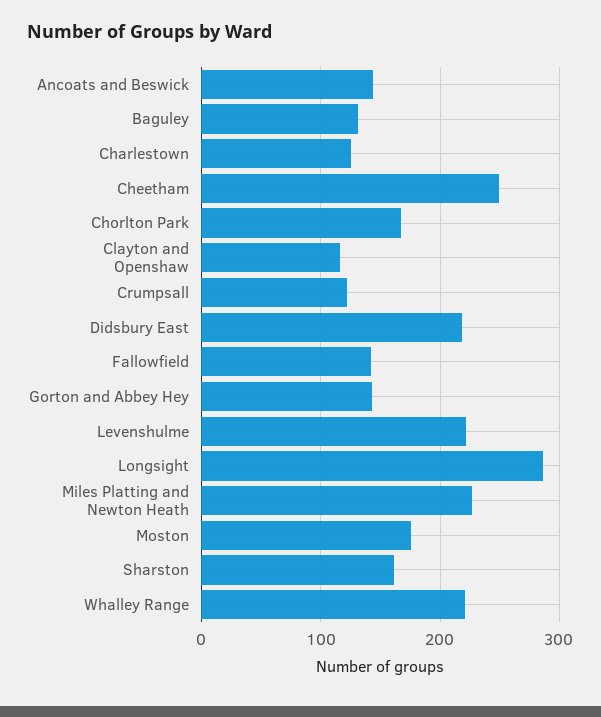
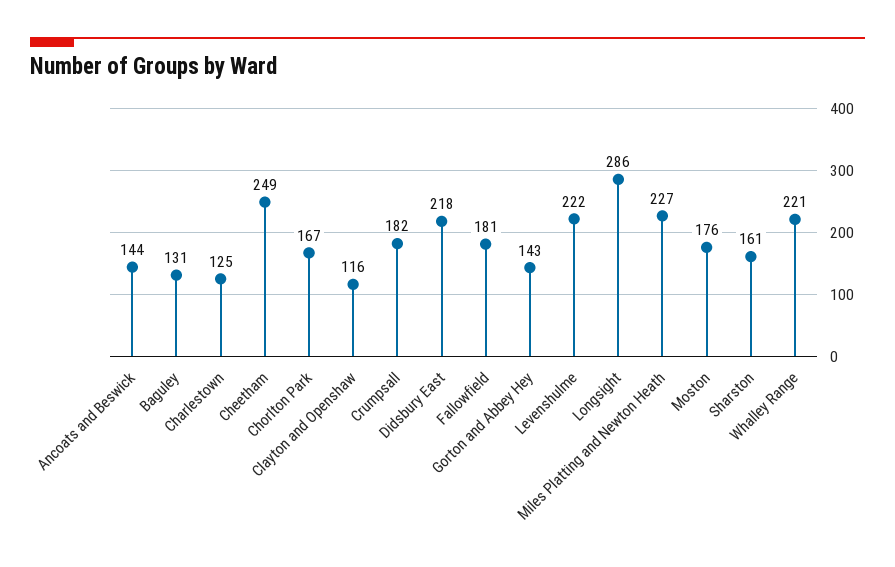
Crumpsall: 120 -> 182
Fallowfield: 140 -> 181

